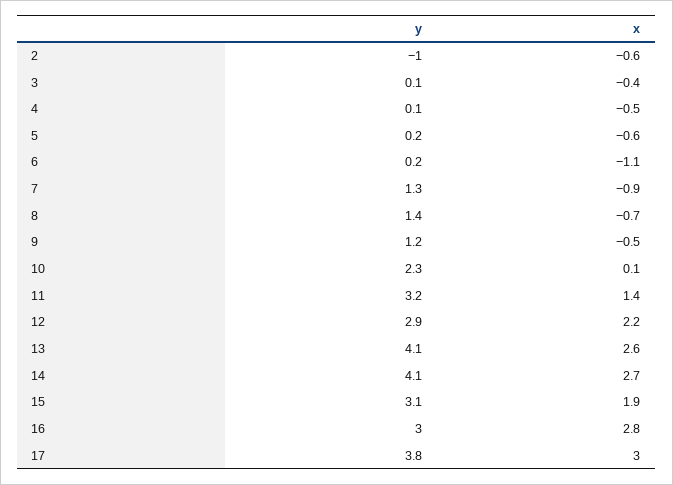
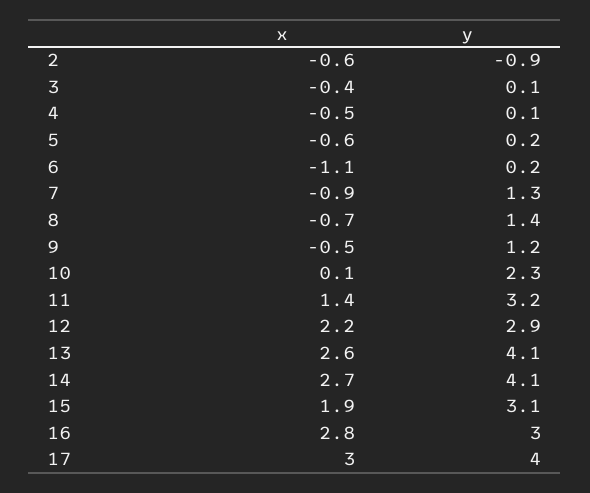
y, 2: -1 -> -0.9
y, 17: 3.8 -> 4

